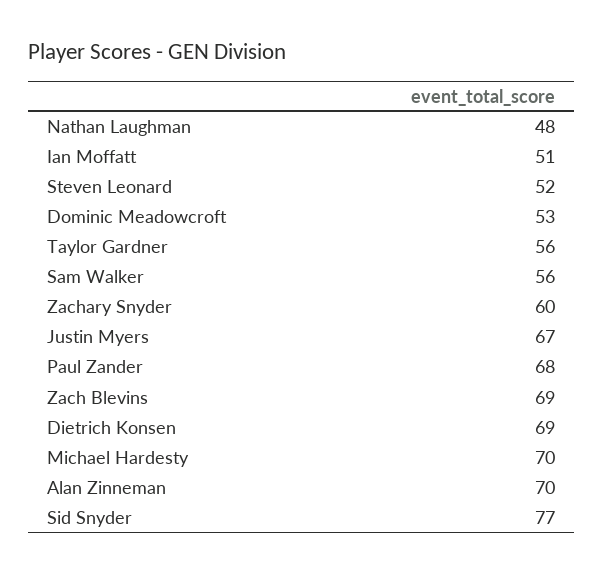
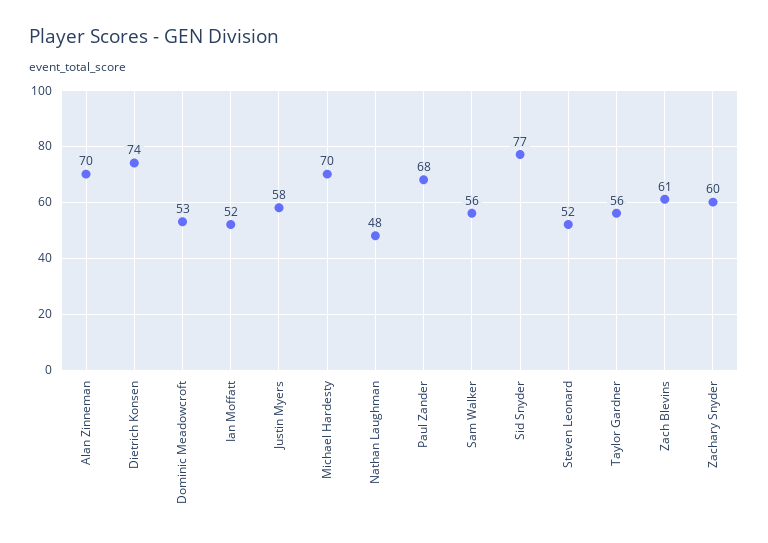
Ian Moffatt: 51 -> 52
Justin Myers: 67 -> 58
Zach Blevins: 69 -> 61
Dietrich Konsen: 69 -> 74

